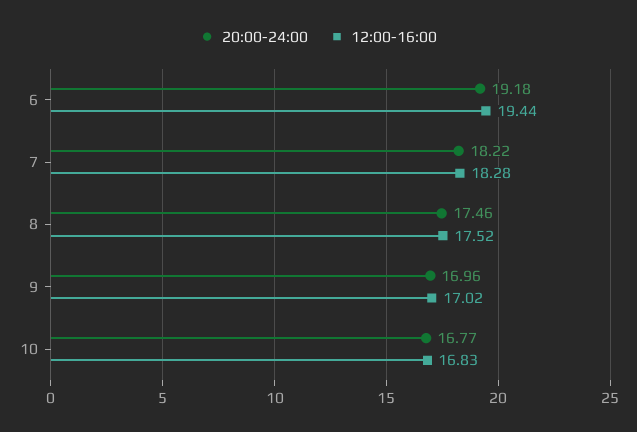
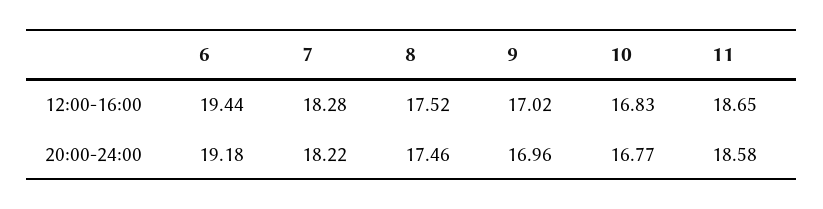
12:00-16:00, 11: none -> 18.65
20:00-24:00, 11: none -> 18.58

